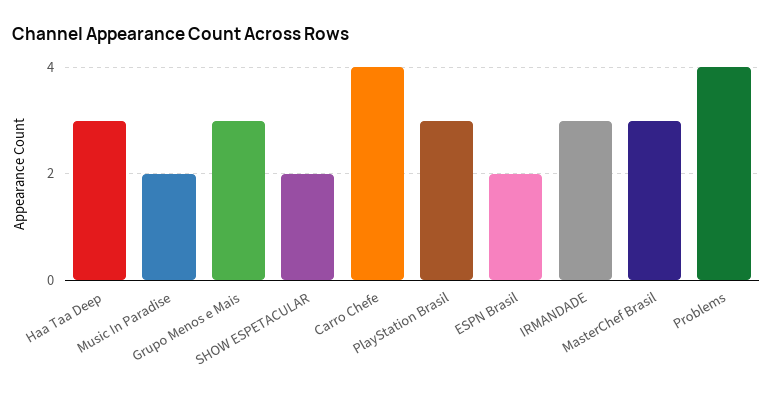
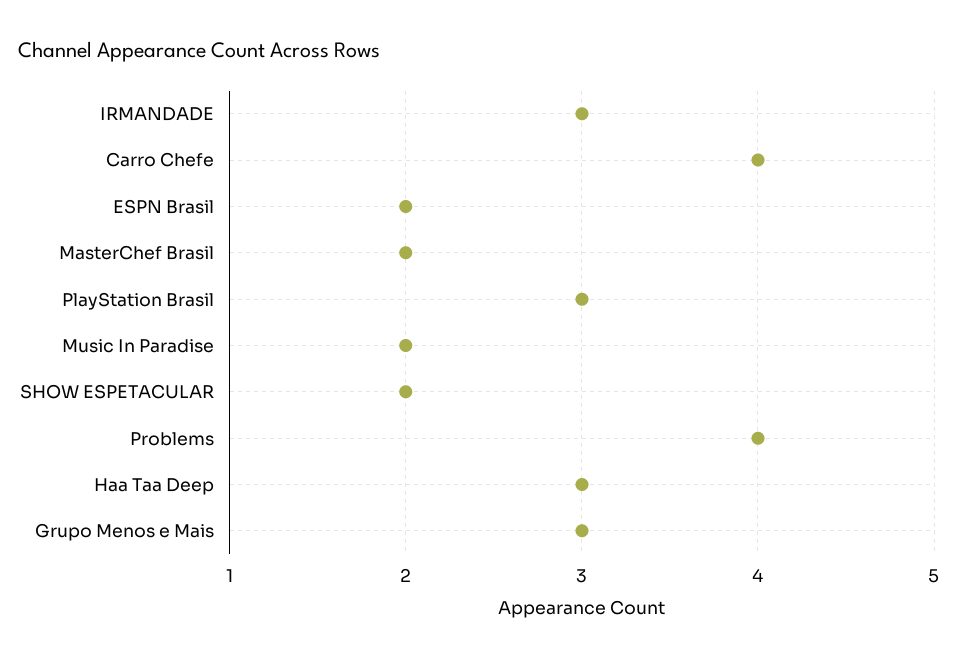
MasterChef Brasil: 3 -> 2

